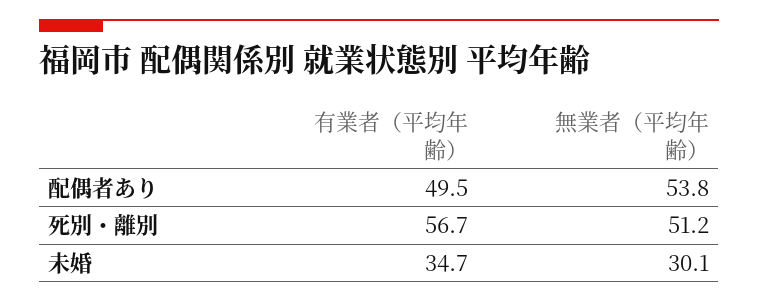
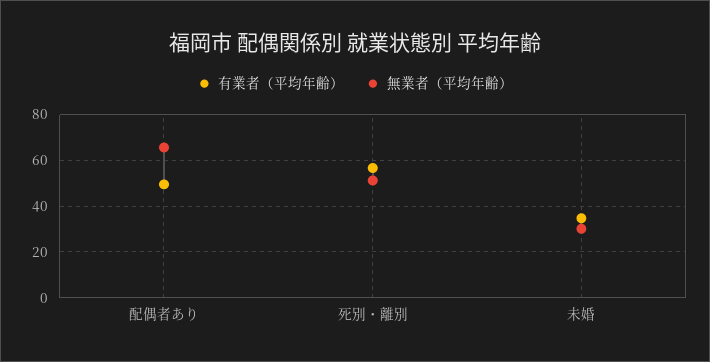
無業者（平均年齢）, 配偶者あり: 53.8 -> 65

